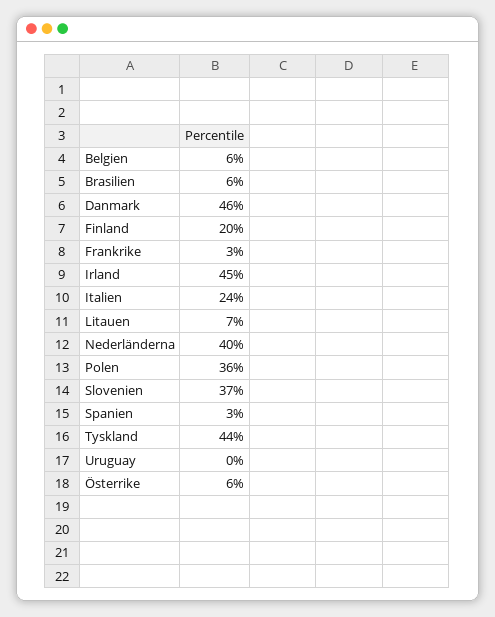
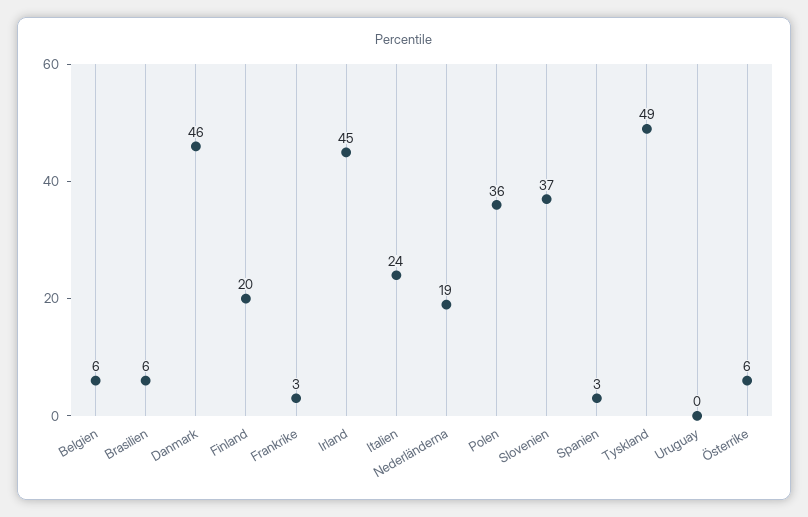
Litauen: 7 -> none
Nederländerna: 40 -> 19
Tyskland: 44 -> 49

